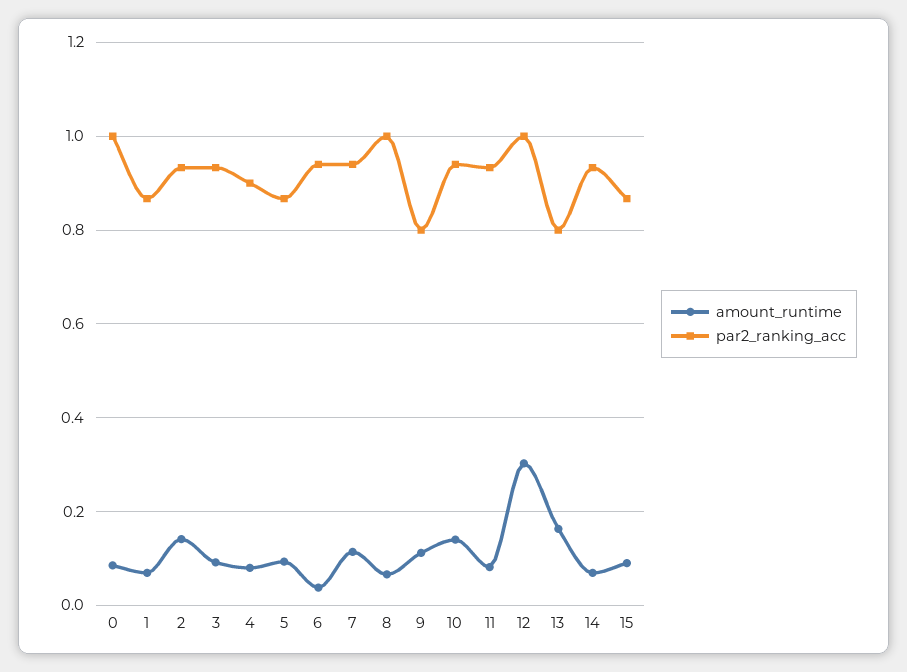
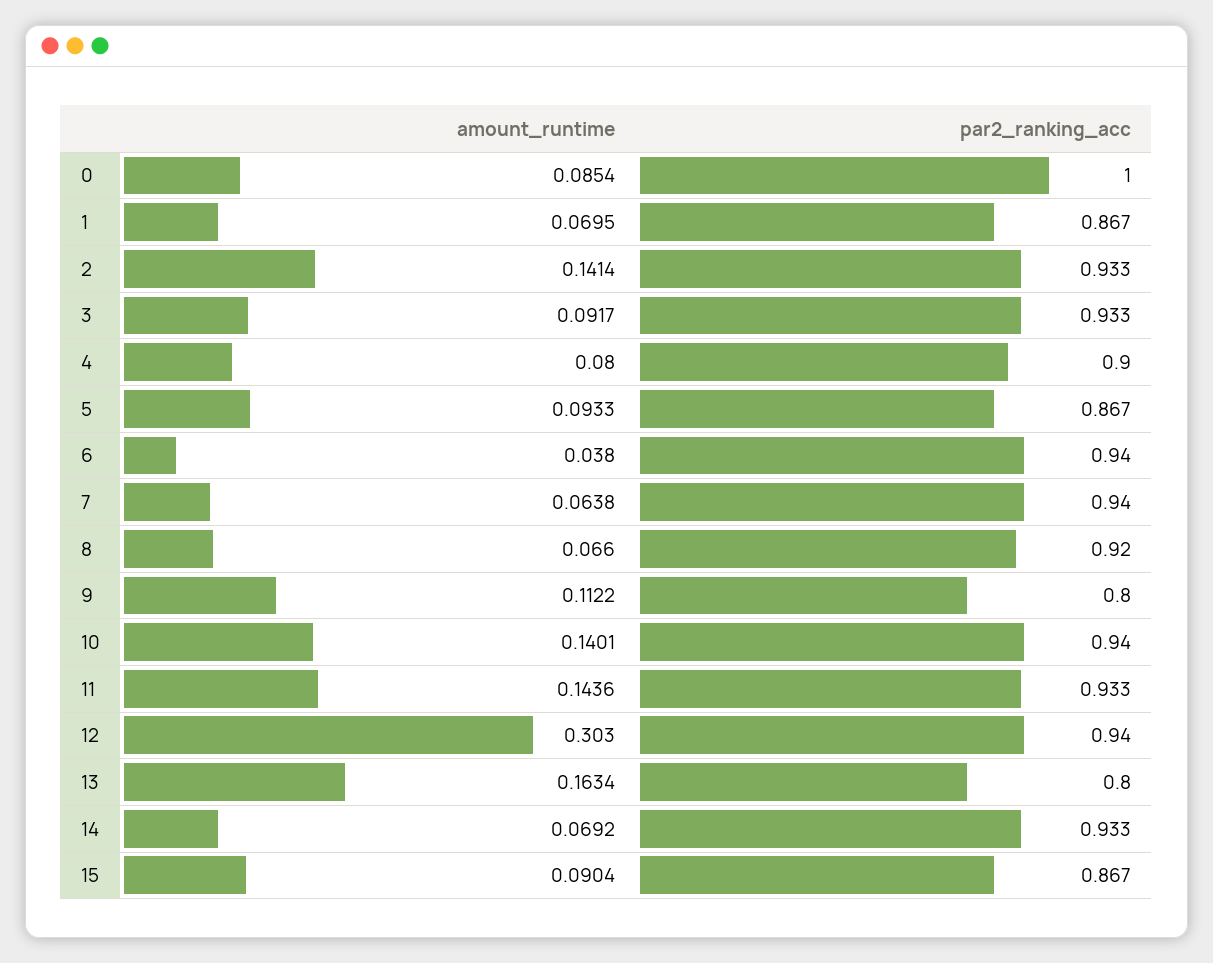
amount_runtime, 7: 0.12 -> 0.0638
par2_ranking_acc, 8: 1 -> 0.92
amount_runtime, 11: 0.08 -> 0.1436
par2_ranking_acc, 12: 1 -> 0.94

